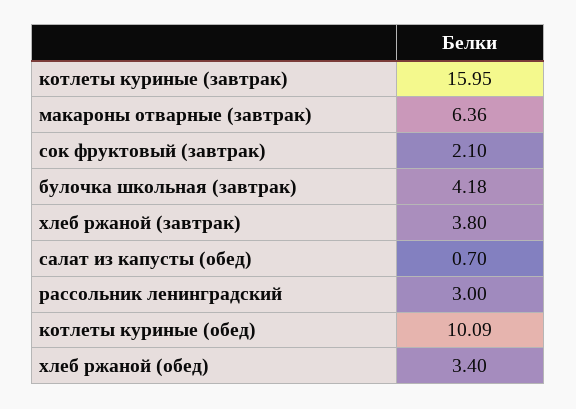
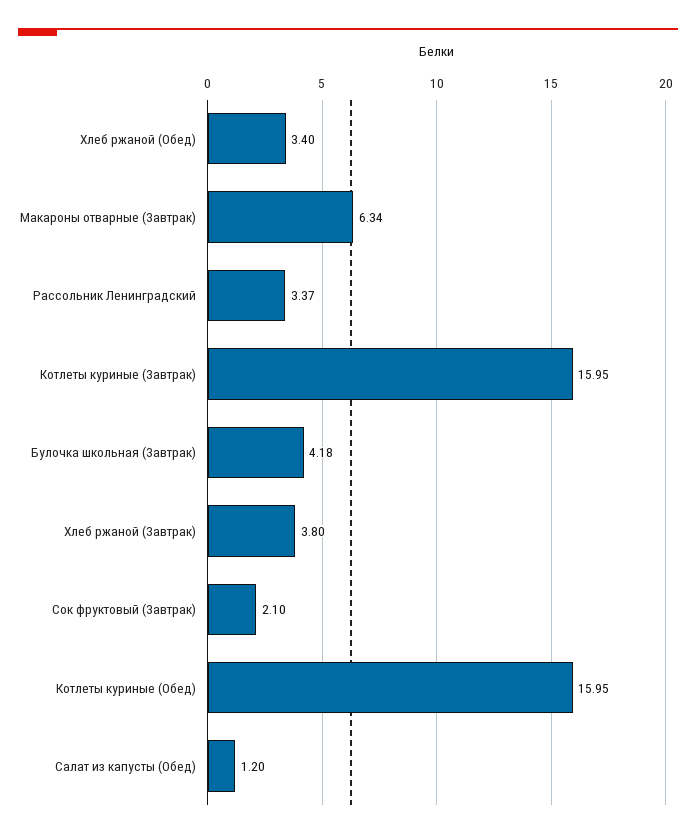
макароны отварные (завтрак): 6.36 -> 6.34
салат из капусты (обед): 0.7 -> 1.2
рассольник ленинградский: 3 -> 3.37
котлеты куриные (обед): 10.09 -> 15.95

